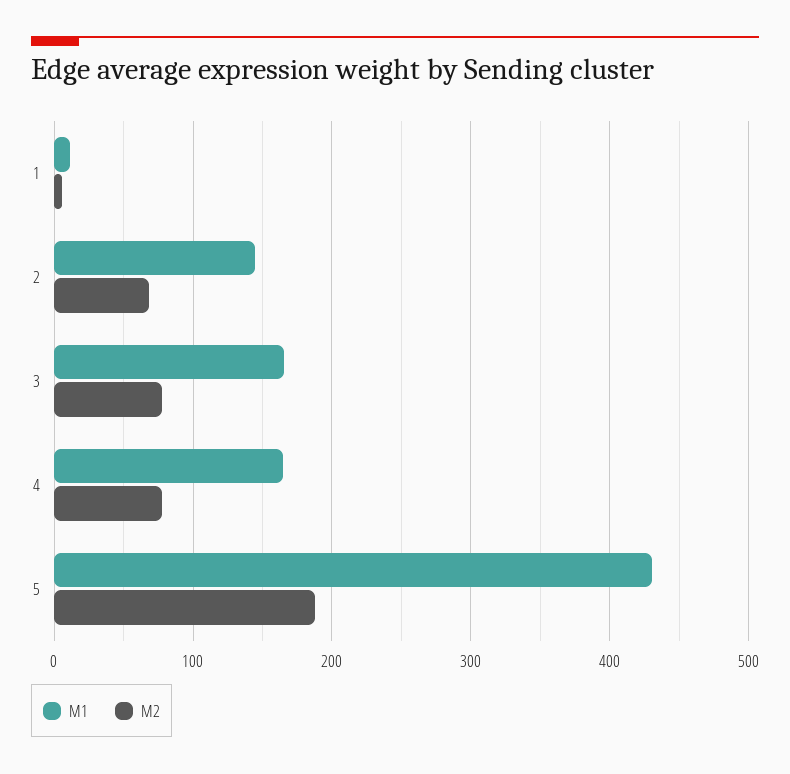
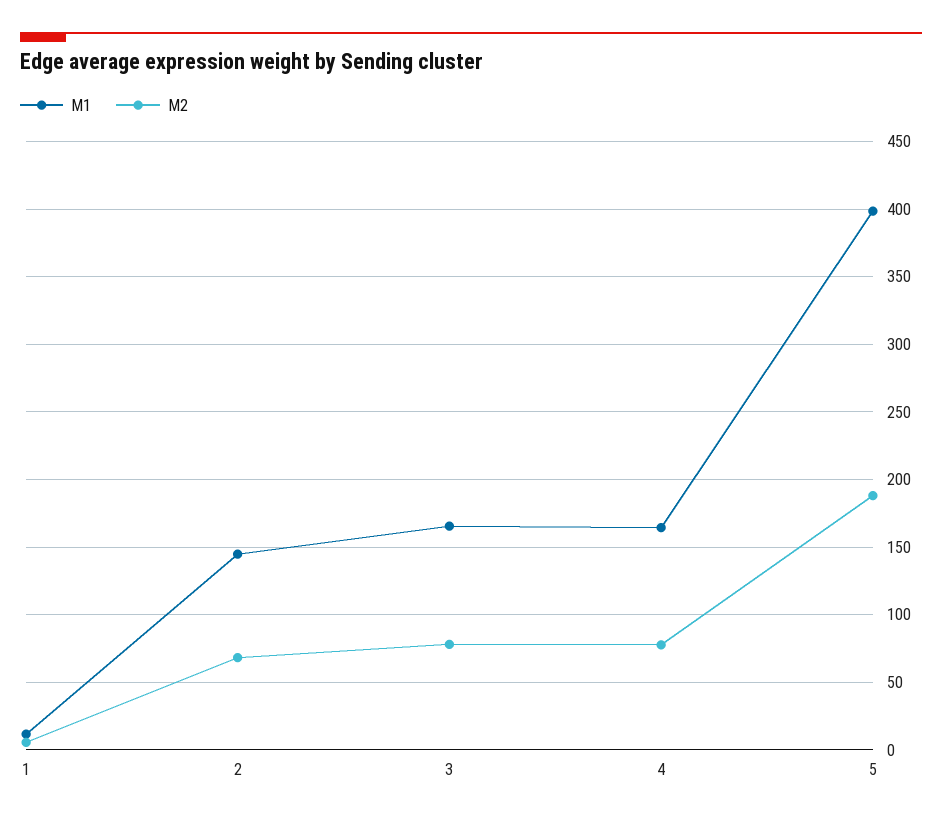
M1, 5: 430 -> 400

